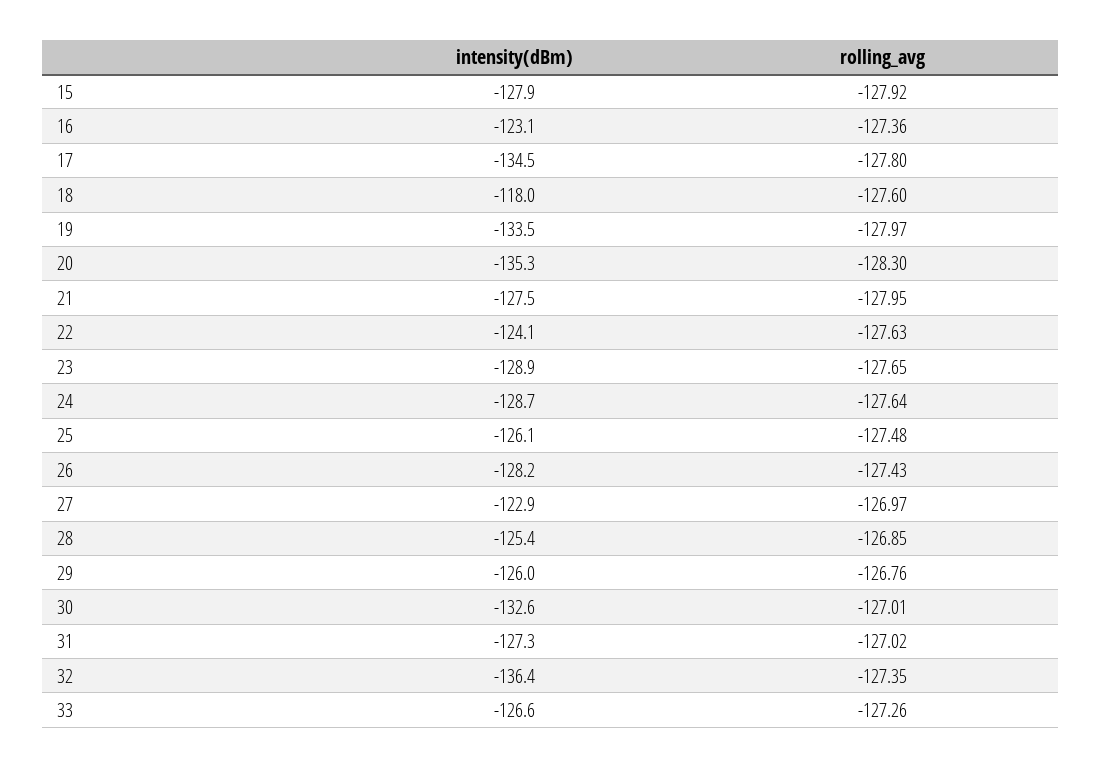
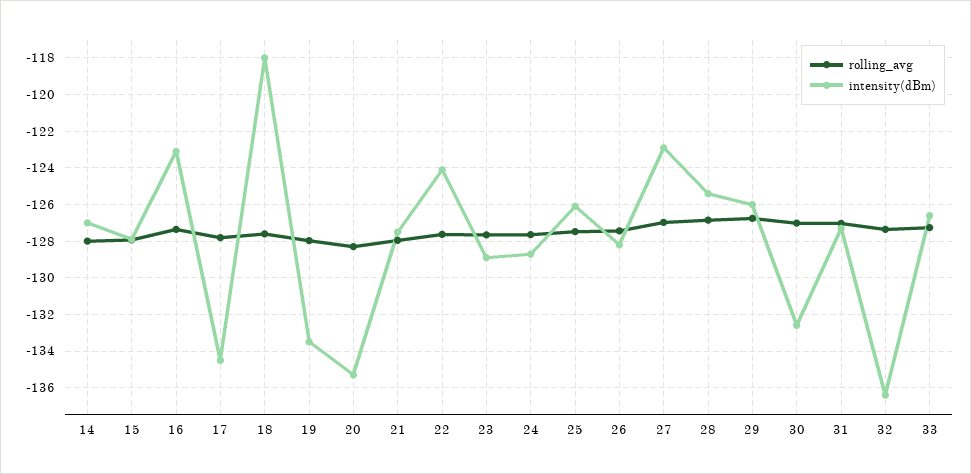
rolling_avg, 14: none -> -128
intensity(dBm), 14: none -> -127

